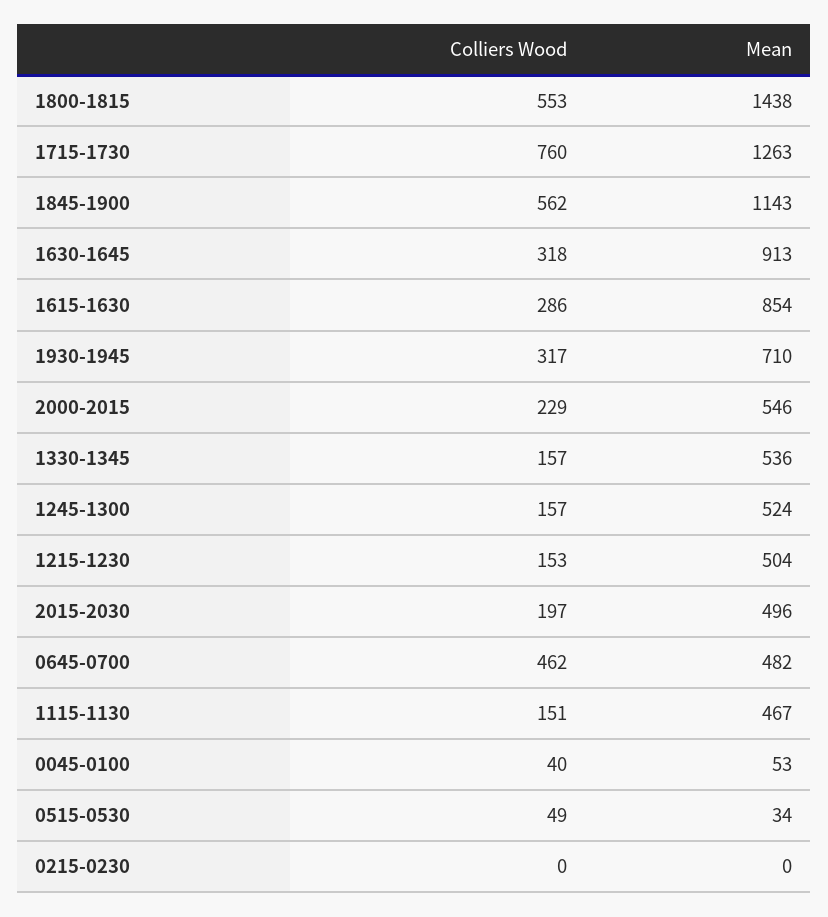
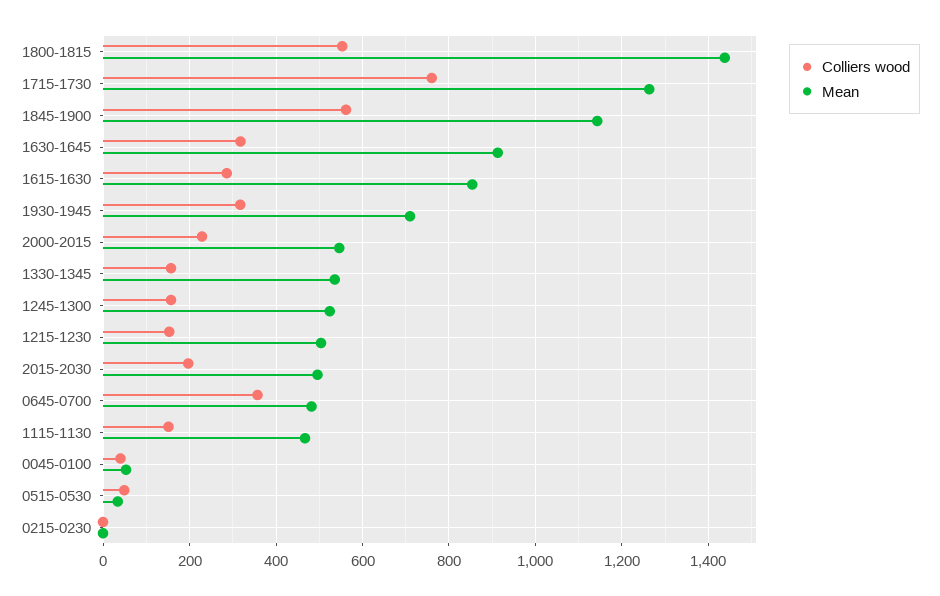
Colliers Wood, 0645-0700: 462 -> 360

